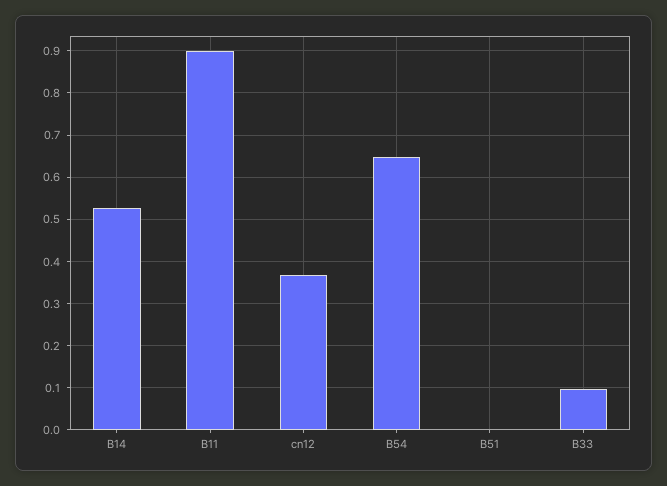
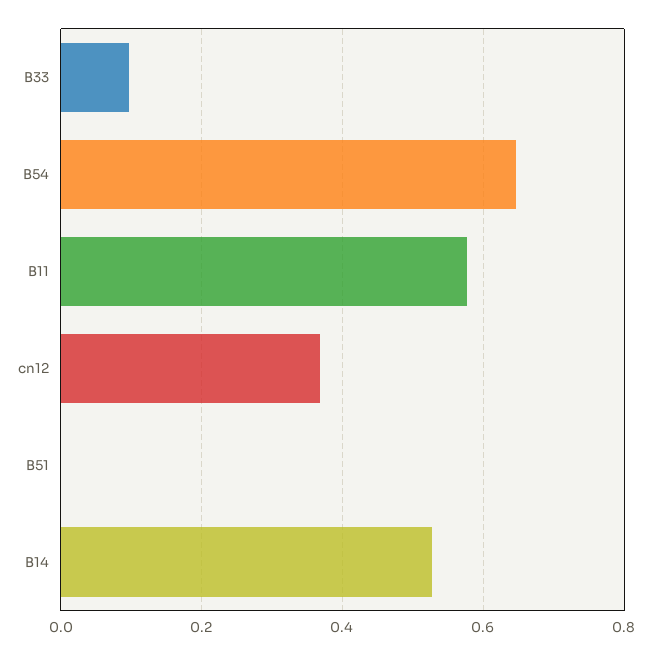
B11: 0.9 -> 0.58

